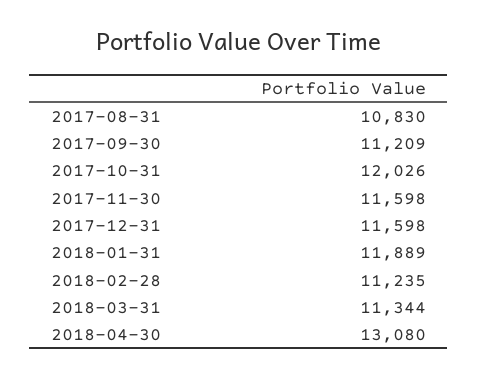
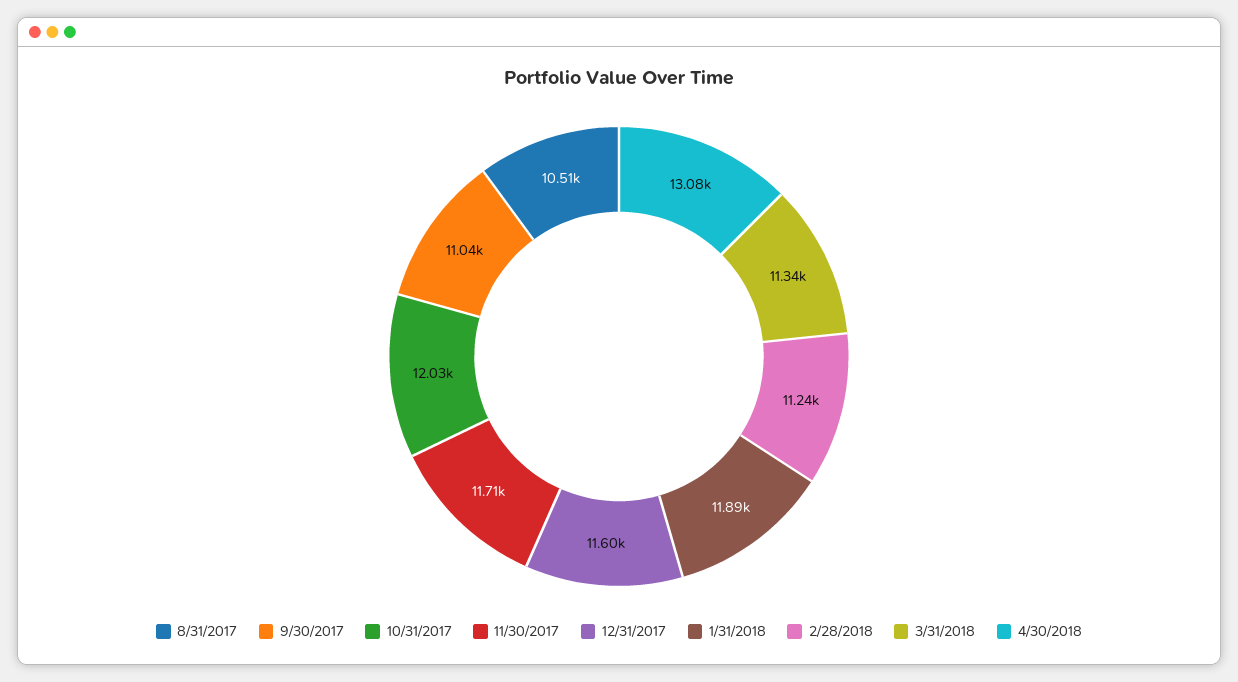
2017-08-31: 10830 -> 10510
2017-09-30: 11209 -> 11040
2017-11-30: 11598 -> 11710

